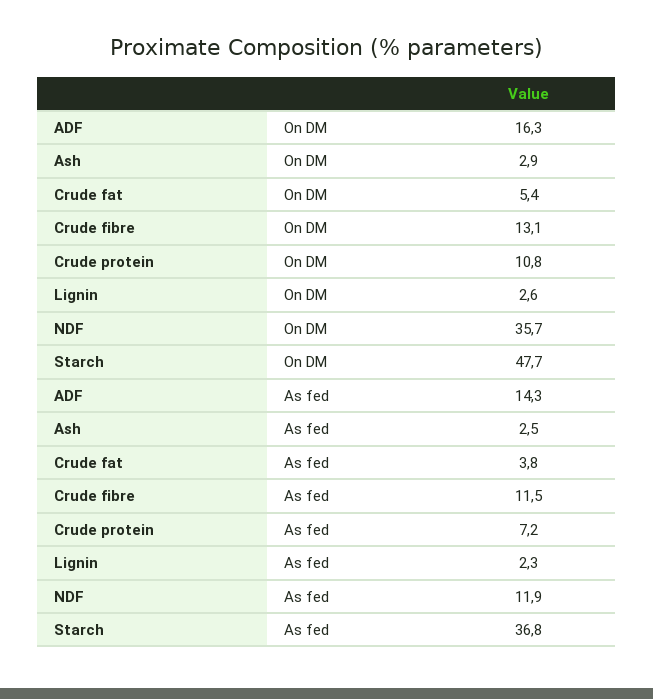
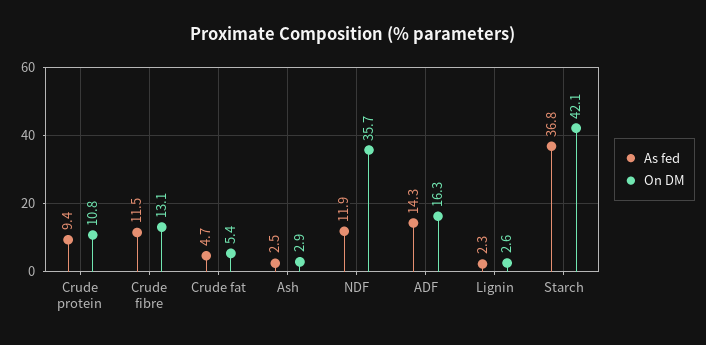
On DM, Starch: 47.7 -> 42.1
As fed, Crude fat: 3.8 -> 4.7
As fed, Crude protein: 7.2 -> 9.4

